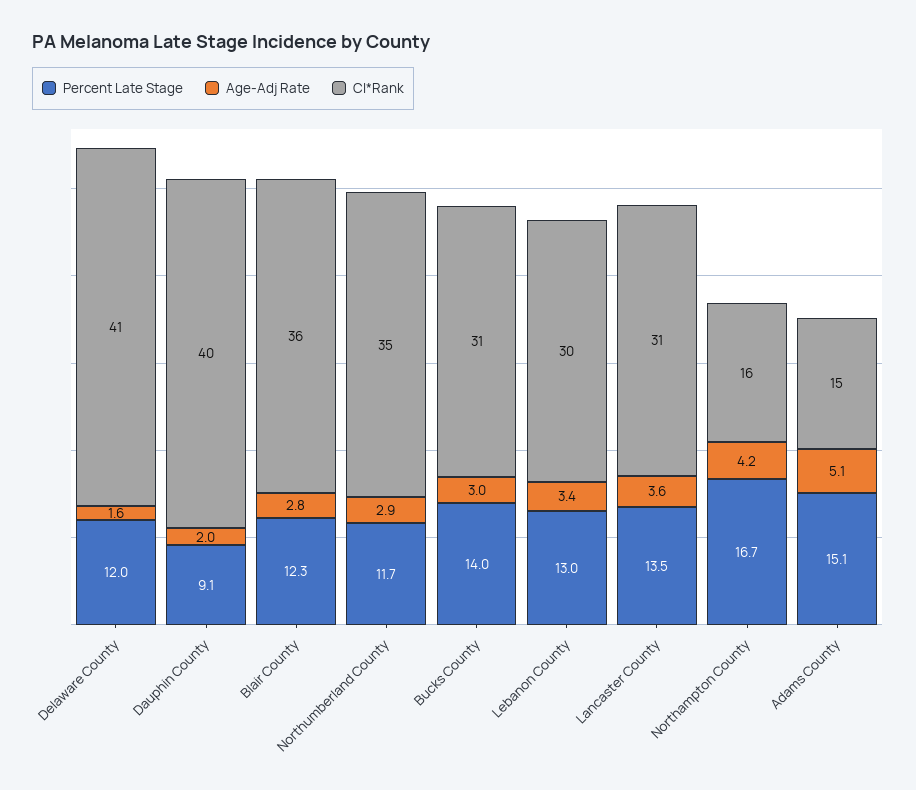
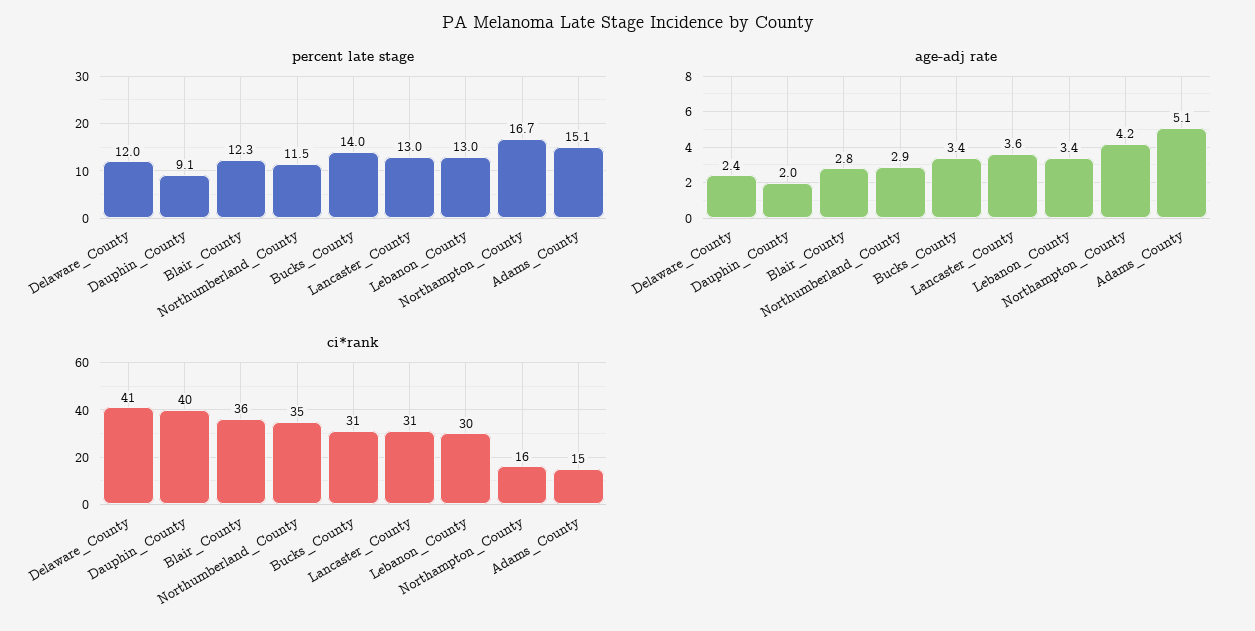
Age-Adj Rate, Delaware County: 1.6 -> 2.4
Percent Late Stage, Northumberland County: 11.7 -> 11.5
Age-Adj Rate, Bucks County: 3 -> 3.4
Percent Late Stage, Lancaster County: 13.5 -> 13

